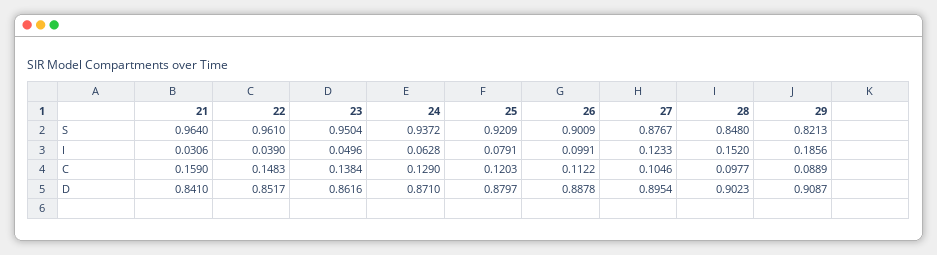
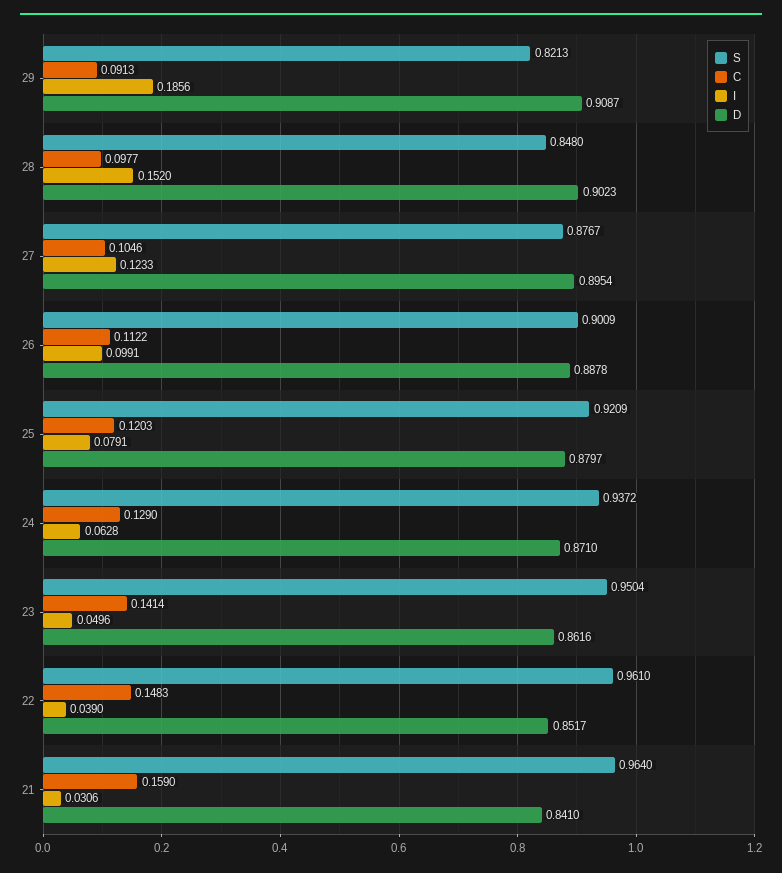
C, 23: 0.1384 -> 0.1414
C, 29: 0.0889 -> 0.0913

